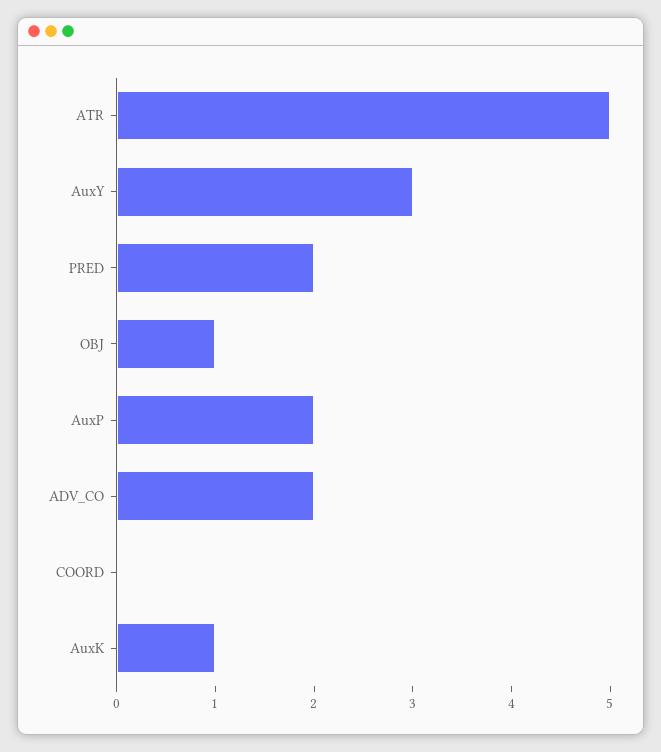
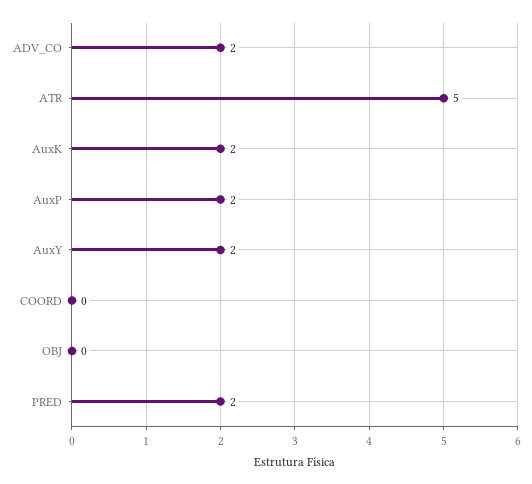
AuxY: 3 -> 2
OBJ: 1 -> 0
AuxK: 1 -> 2

